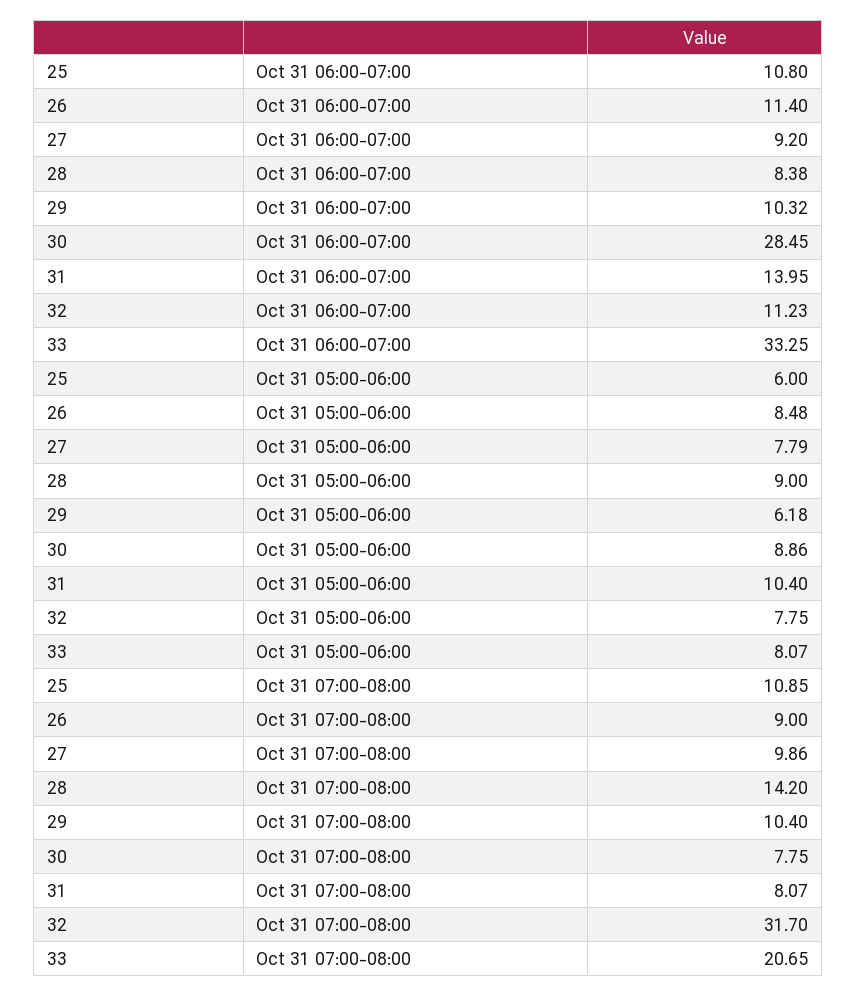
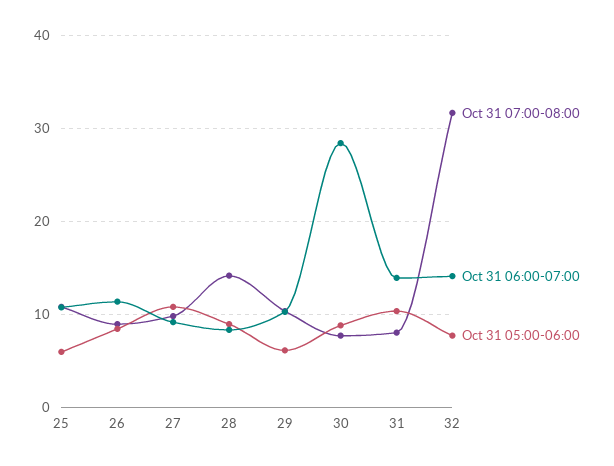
Oct 31 06:00-07:00, 32: 11.23 -> 14
Oct 31 06:00-07:00, 33: 33.25 -> none
Oct 31 05:00-06:00, 27: 7.79 -> 11
Oct 31 05:00-06:00, 33: 8.07 -> none
Oct 31 07:00-08:00, 33: 20.65 -> none

